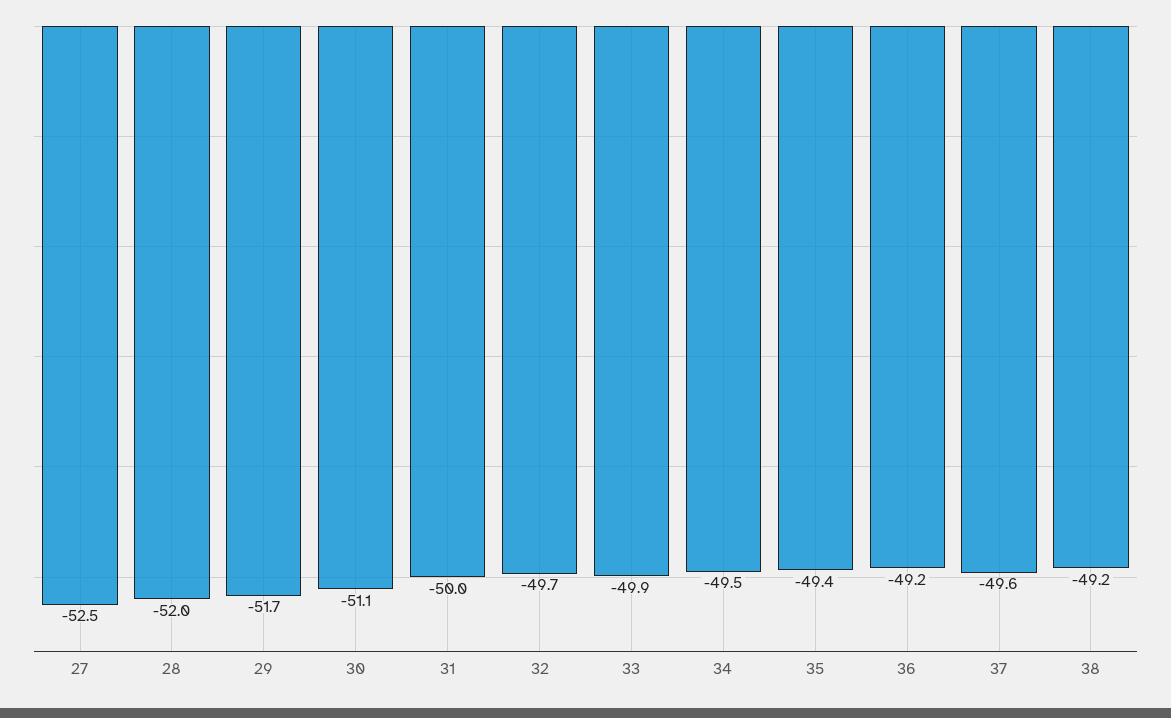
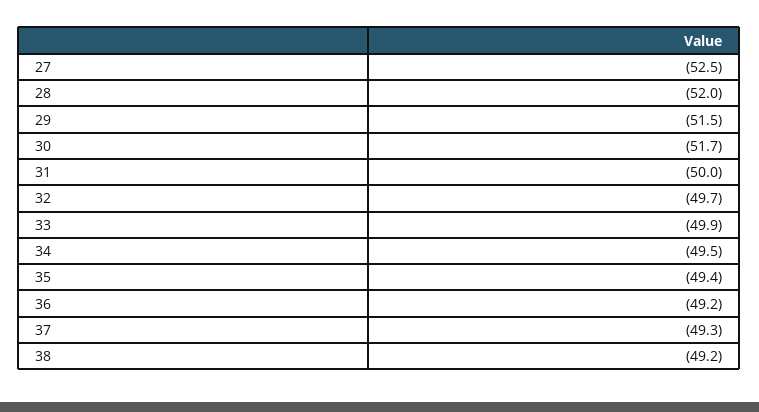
29: -51.7 -> -51.5
30: -51.1 -> -51.7
37: -49.6 -> -49.3

